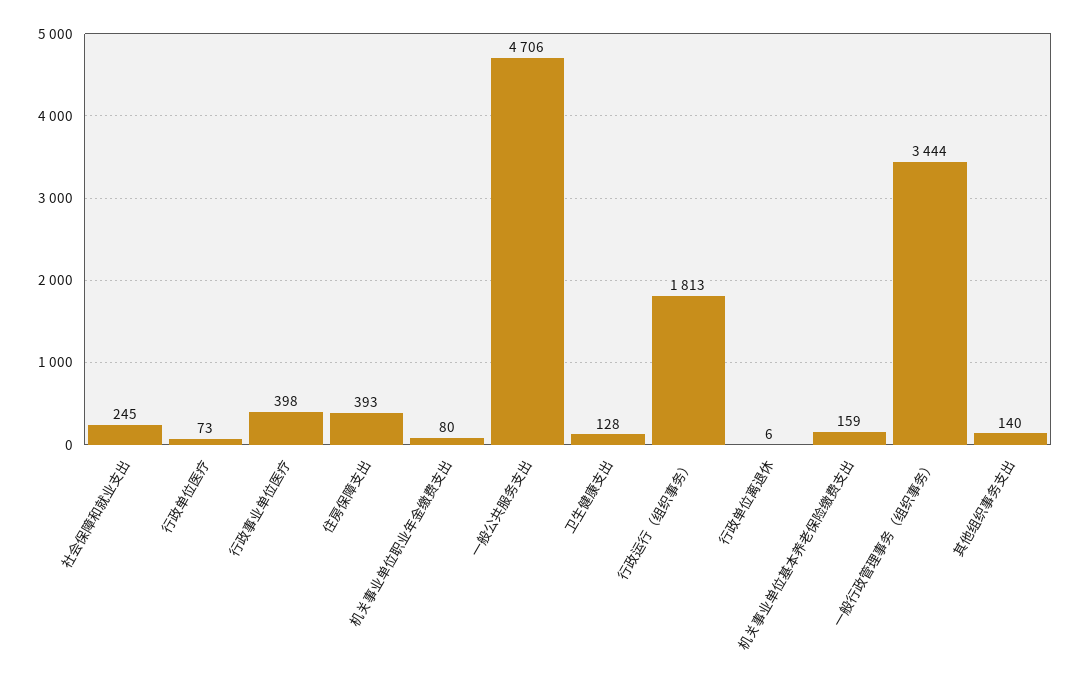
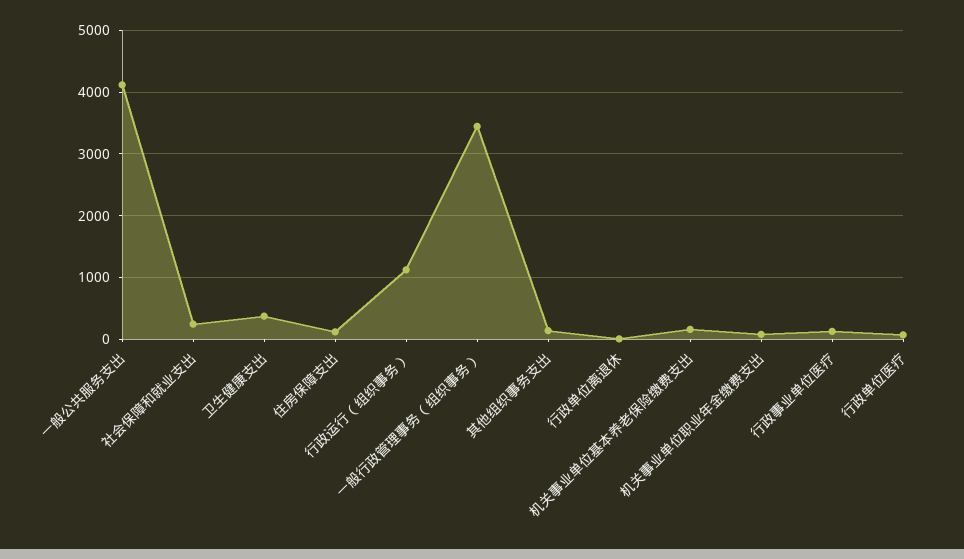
行政事业单位医疗: 398 -> 100
住房保障支出: 393 -> 100
一般公共服务支出: 4706 -> 4100
卫生健康支出: 128 -> 400
行政运行（组织事务）: 1813 -> 1100

